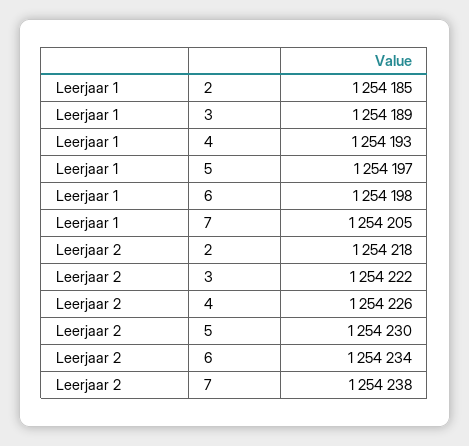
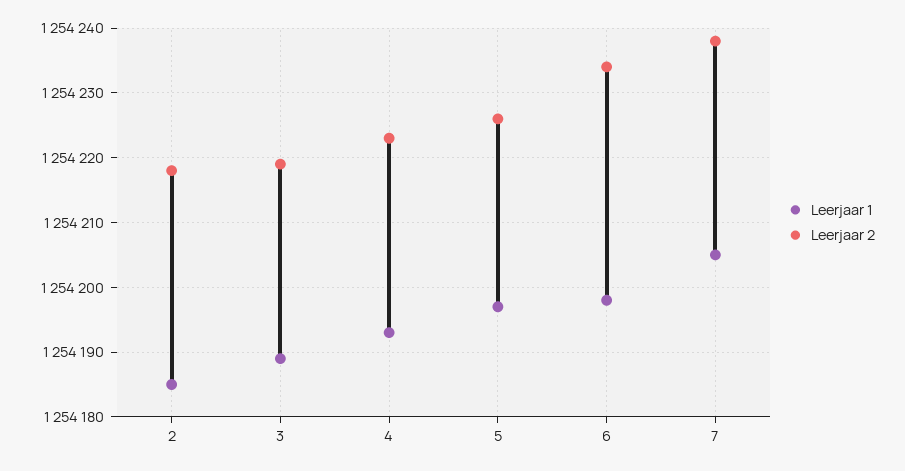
Leerjaar 2, 3: 1254222 -> 1254219
Leerjaar 2, 4: 1254226 -> 1254223
Leerjaar 2, 5: 1254230 -> 1254226

